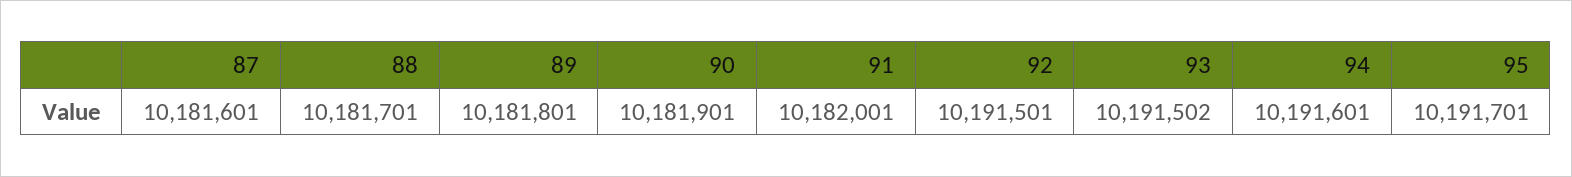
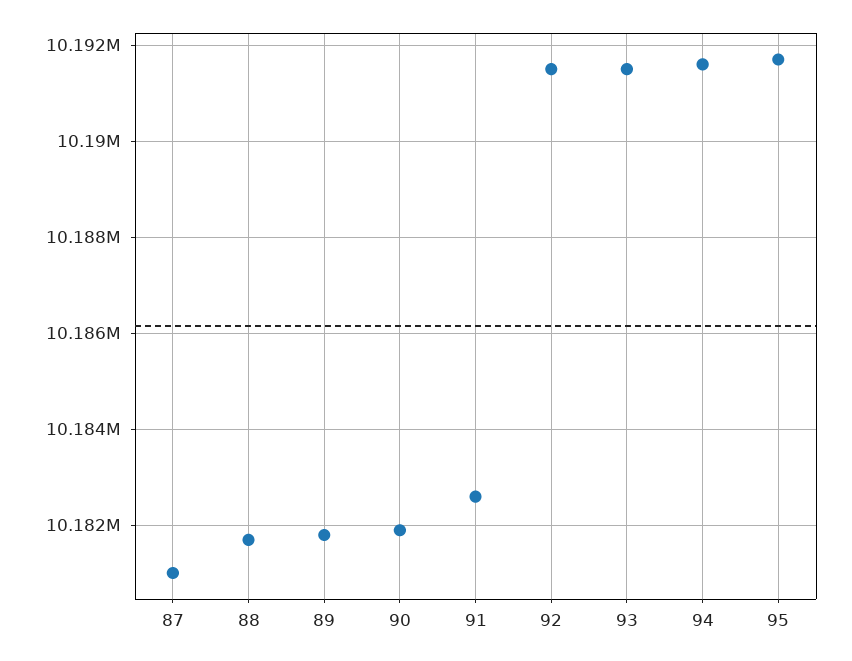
87: 10181601 -> 10181000
91: 10182001 -> 10182600

